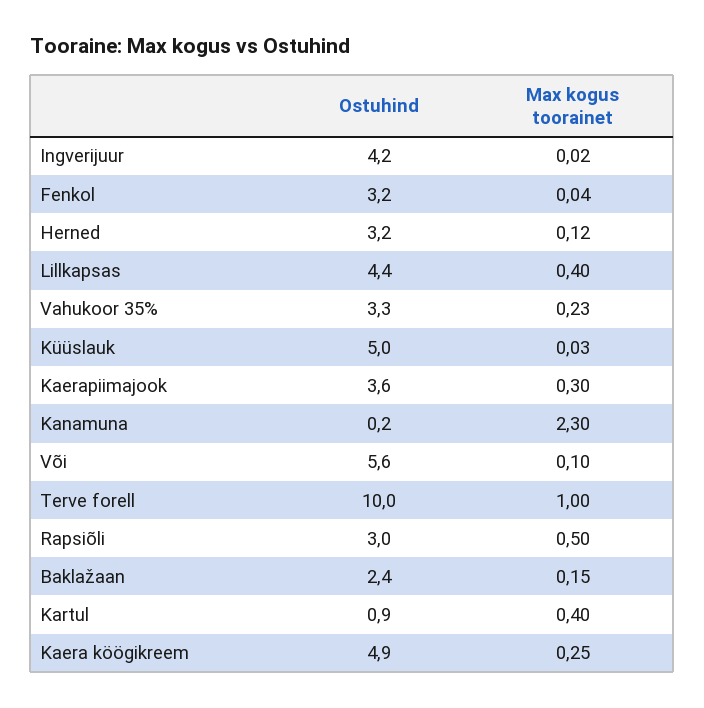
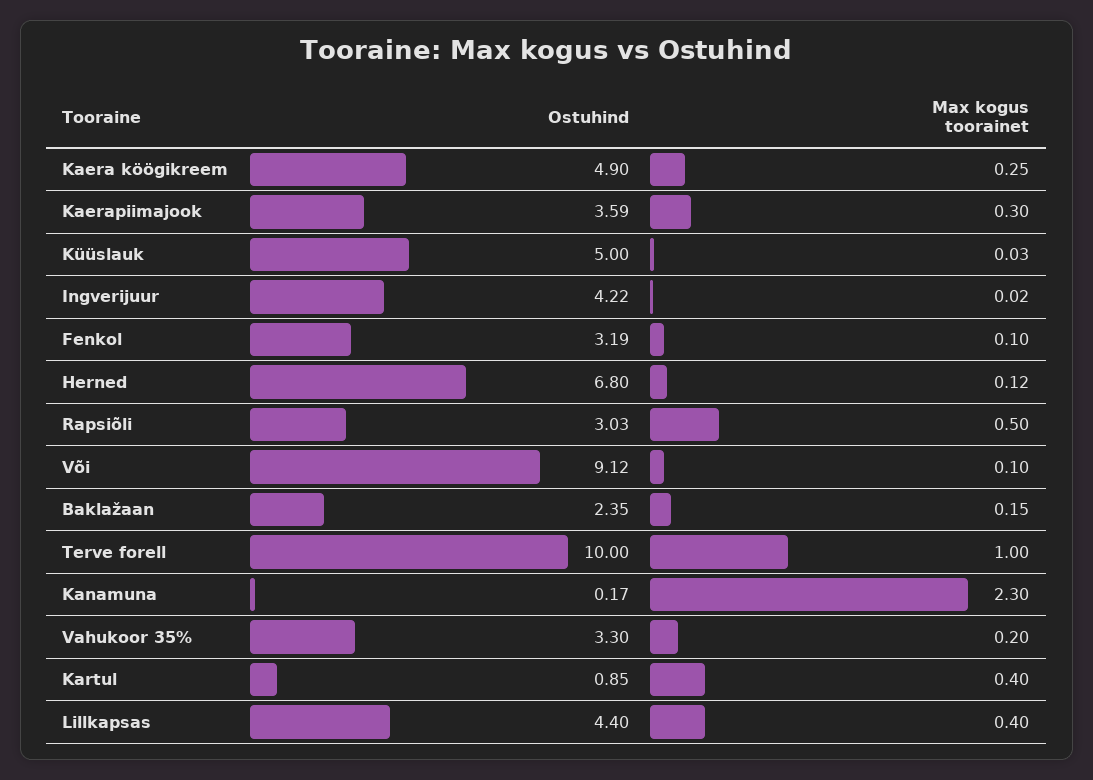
Max kogus toorainet, Fenkol: 0.04 -> 0.1
Ostuhind, Herned: 3.2 -> 6.8
Max kogus toorainet, Vahukoor 35%: 0.23 -> 0.2
Ostuhind, Või: 5.6 -> 9.12

